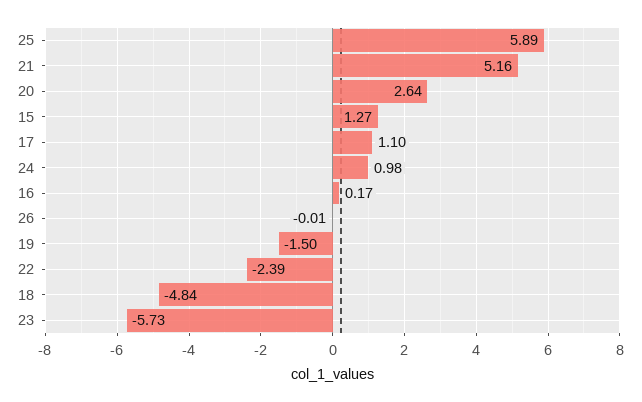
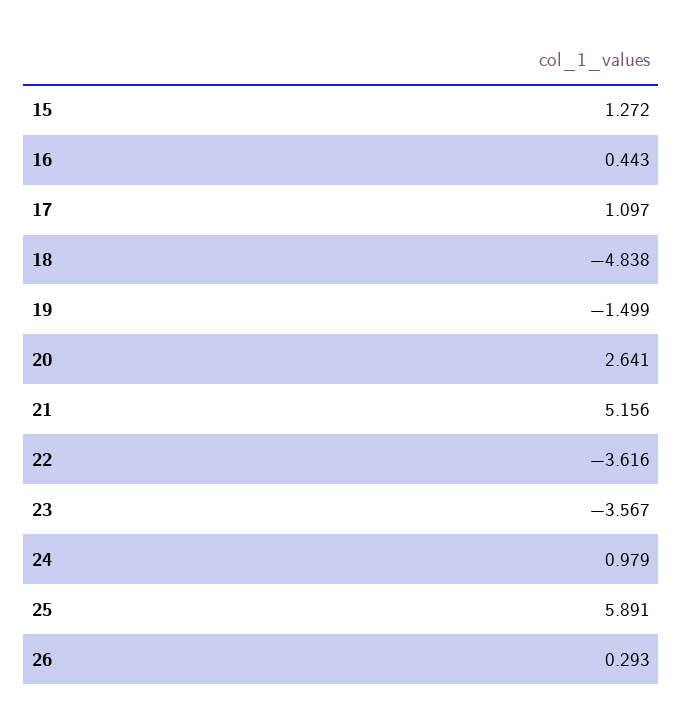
16: 0.17 -> 0.443
26: -0.01 -> 0.293
22: -2.39 -> -3.616
23: -5.73 -> -3.567

